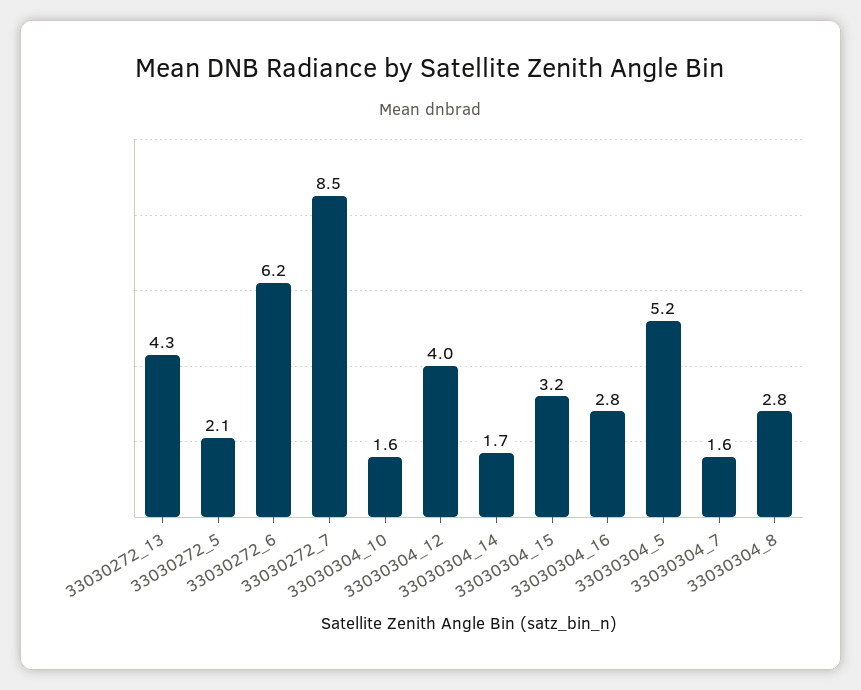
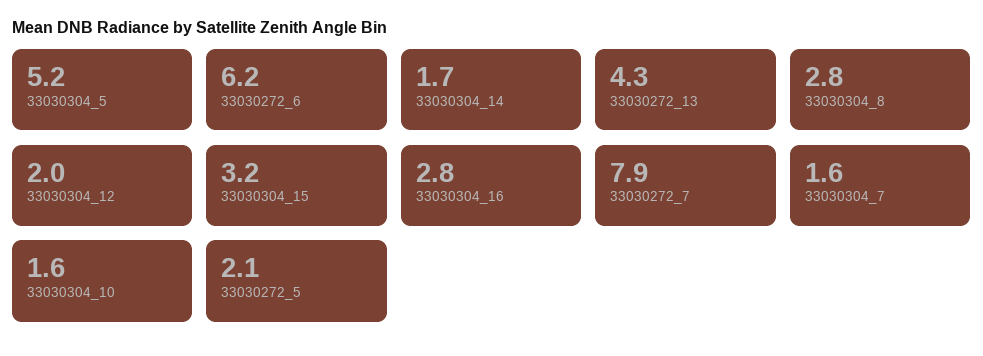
33030272_7: 8.5 -> 7.9
33030304_12: 4 -> 2

